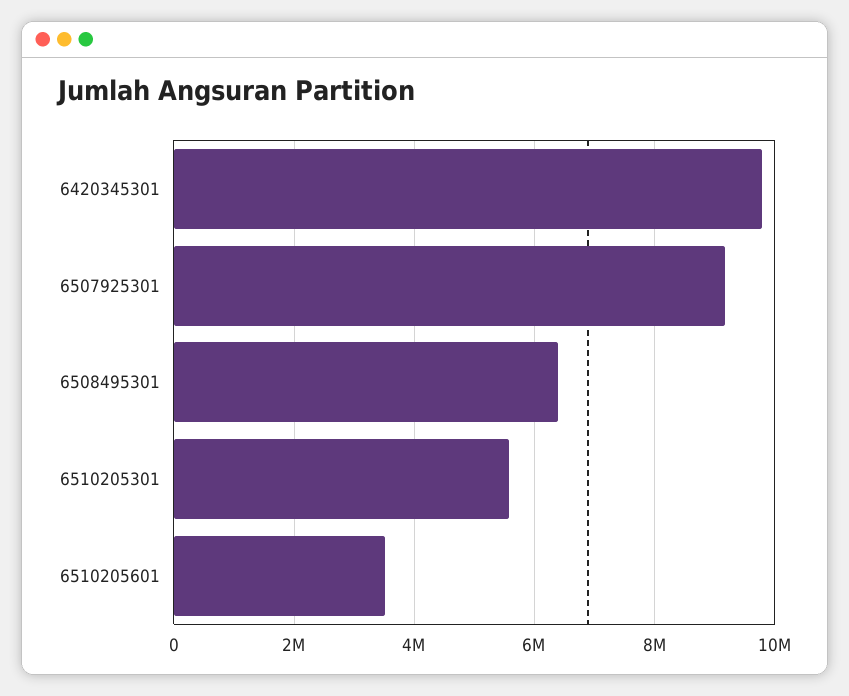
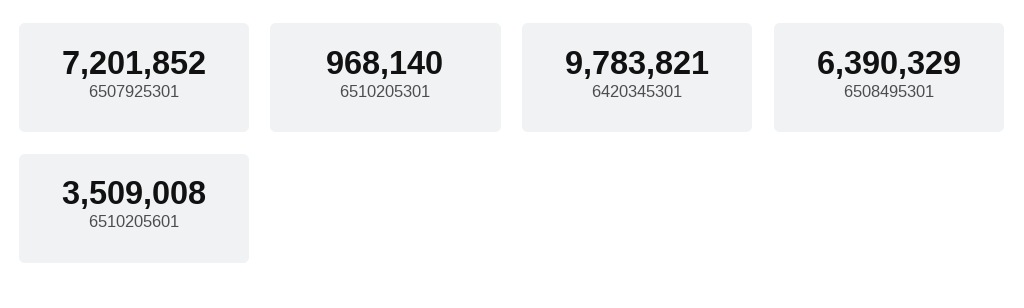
6507925301: 9200000 -> 7201852
6510205301: 5600000 -> 968140

